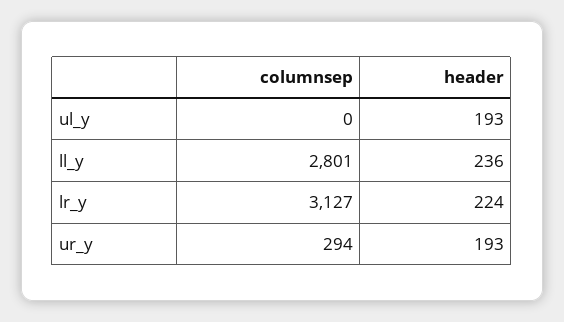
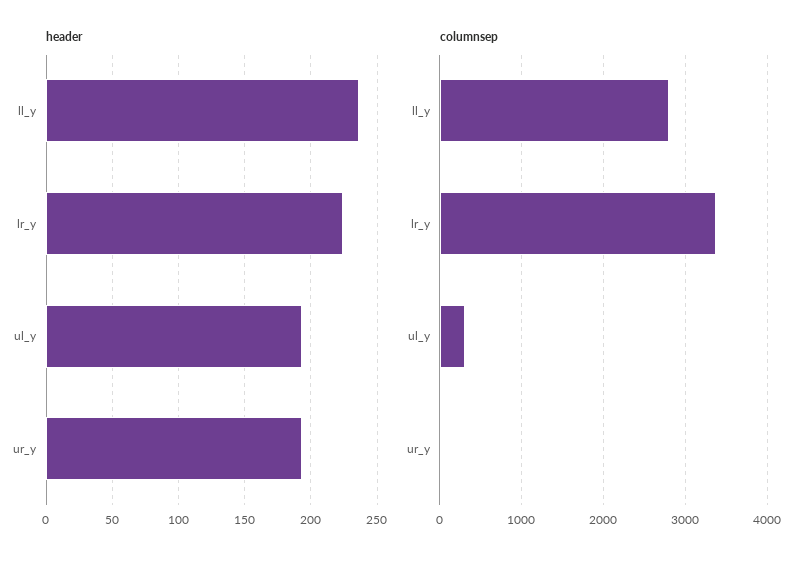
columnsep, ul_y: 0 -> 300
columnsep, lr_y: 3127 -> 3400
columnsep, ur_y: 294 -> 0

